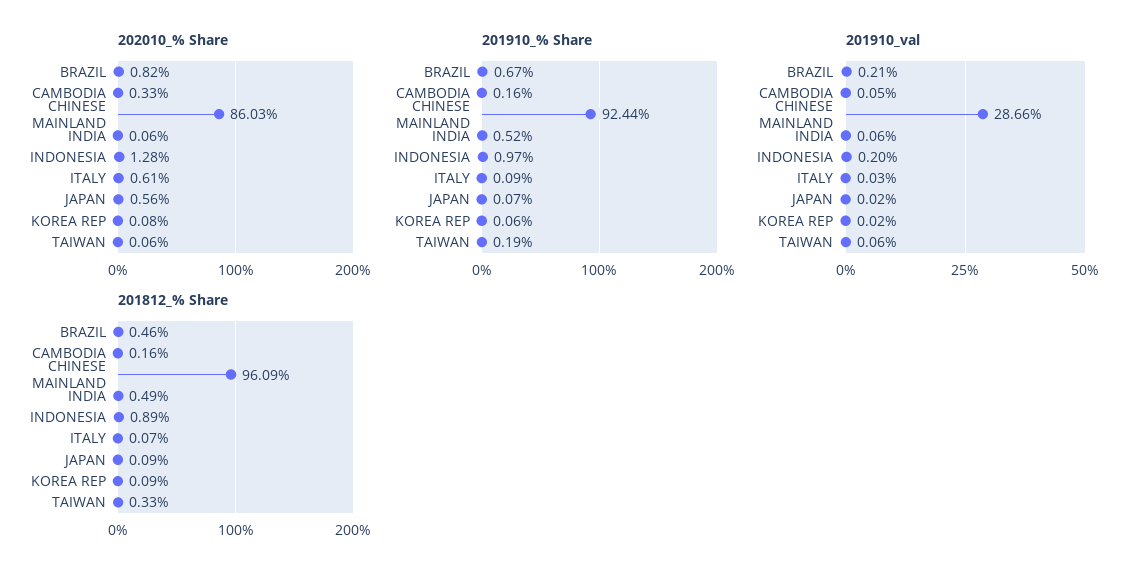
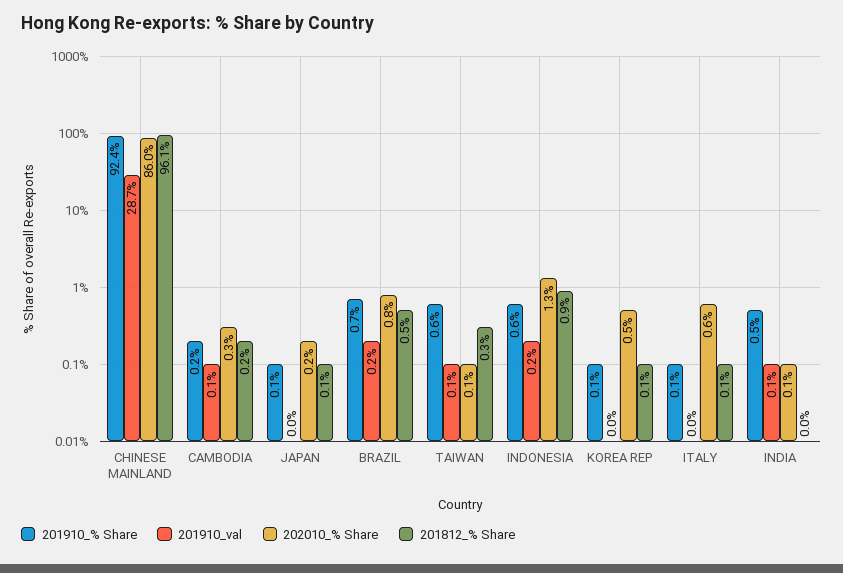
202010_% Share, JAPAN: 0.56 -> 0.2
202010_% Share, KOREA REP: 0.08 -> 0.5
201910_% Share, INDONESIA: 0.97 -> 0.6
201910_% Share, TAIWAN: 0.19 -> 0.6
201812_% Share, INDIA: 0.49 -> 0

